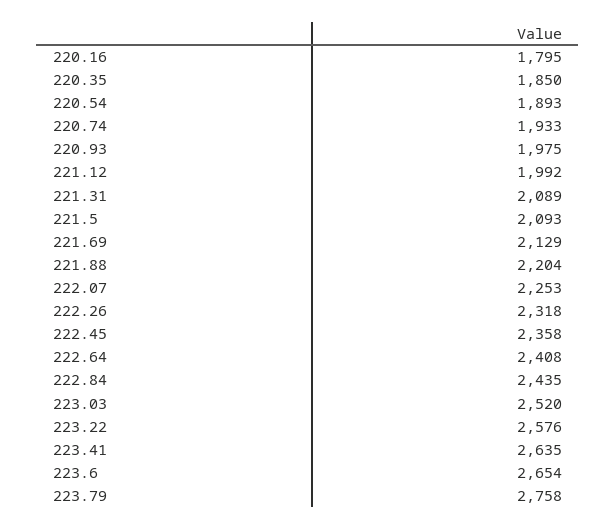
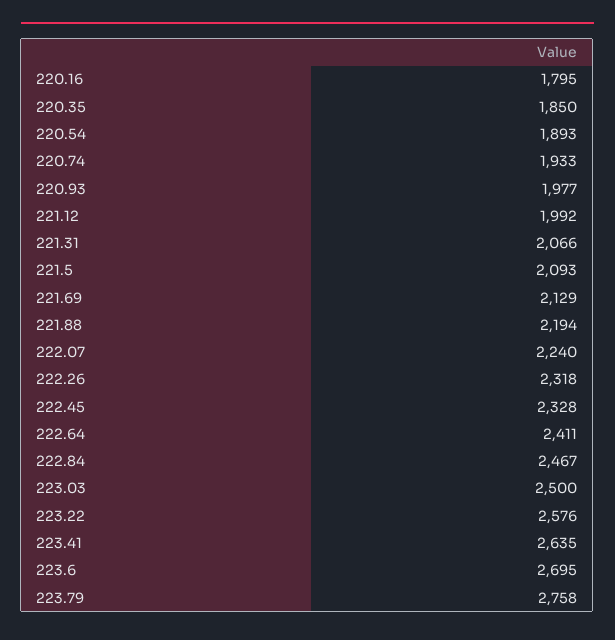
220.93: 1975 -> 1977
221.31: 2089 -> 2066
221.88: 2204 -> 2194
222.07: 2253 -> 2240
222.45: 2358 -> 2328
222.64: 2408 -> 2411
222.84: 2435 -> 2467
223.03: 2520 -> 2500
223.6: 2654 -> 2695

